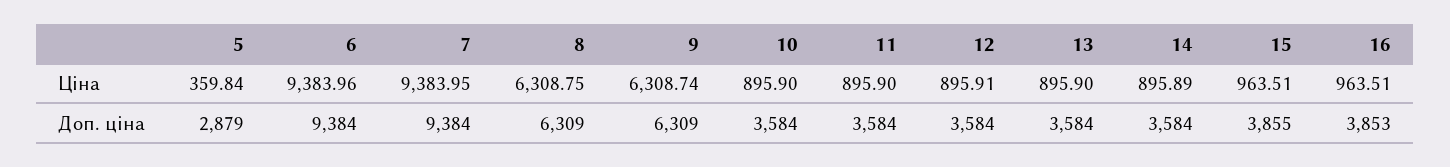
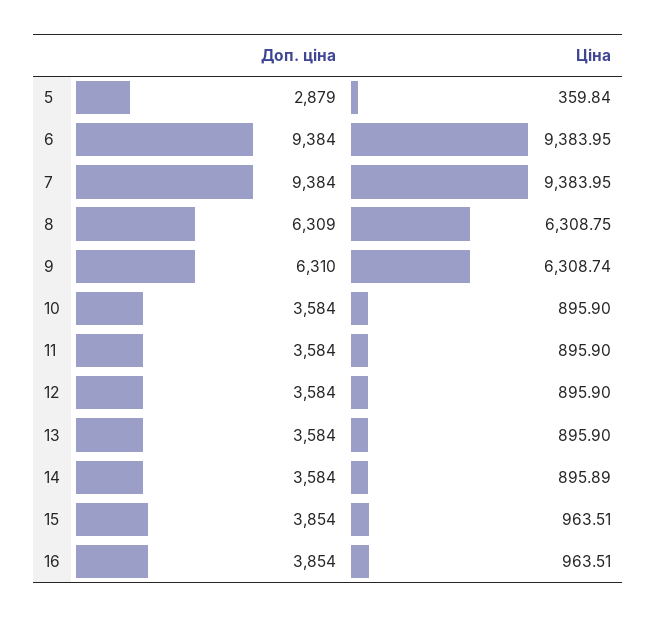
6, Ціна: 9383.96 -> 9383.95
12, Ціна: 895.91 -> 895.9
9, Доп. ціна: 6309 -> 6310
15, Доп. ціна: 3855 -> 3854
16, Доп. ціна: 3853 -> 3854

